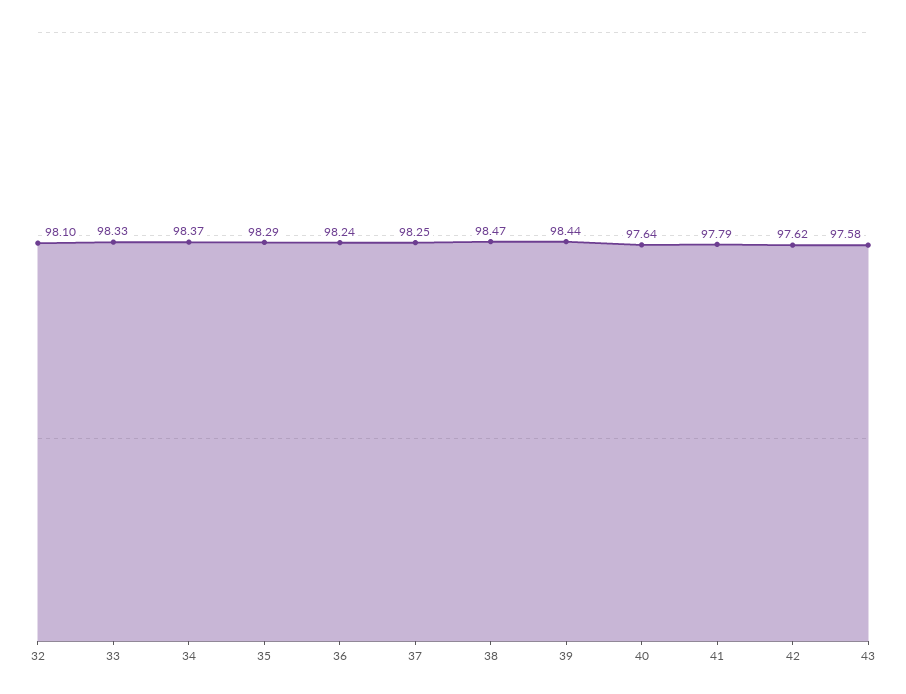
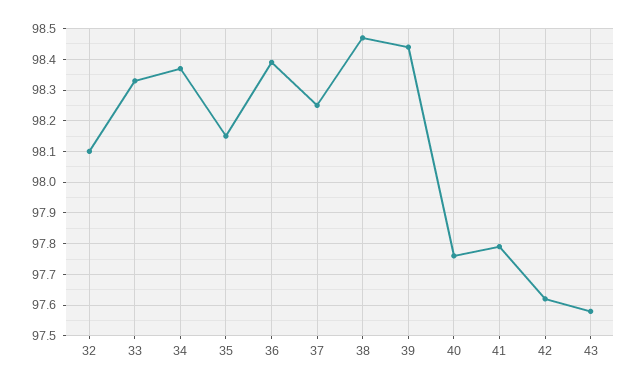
35: 98.29 -> 98.15
36: 98.24 -> 98.4
40: 97.64 -> 97.75

